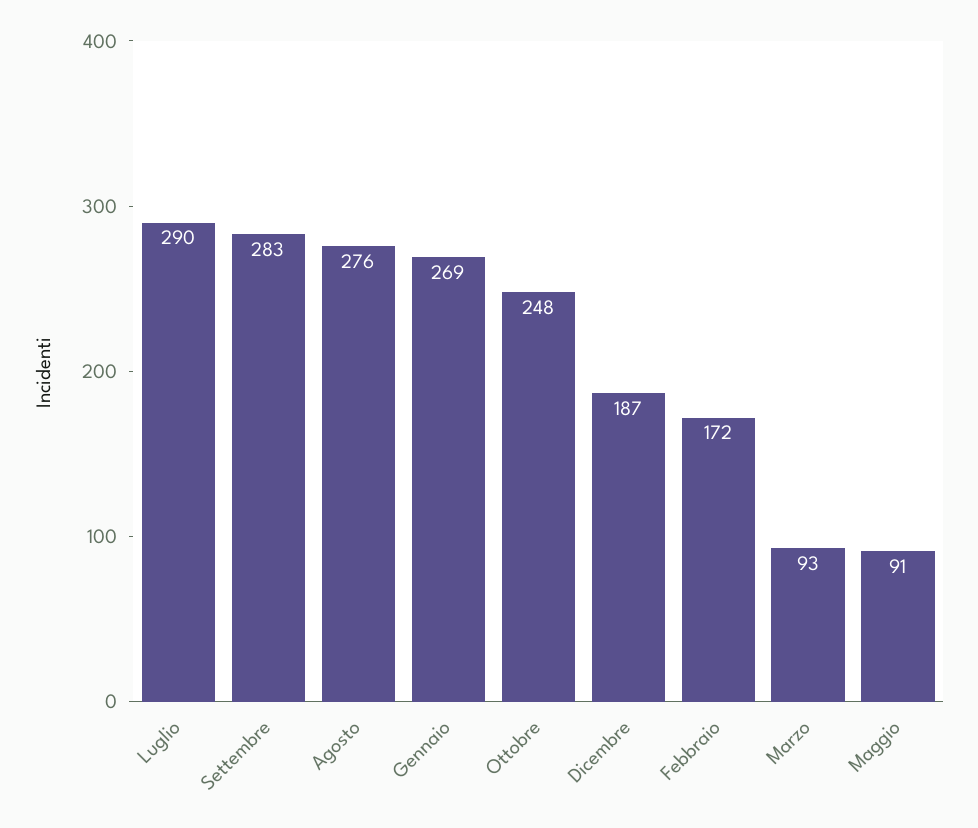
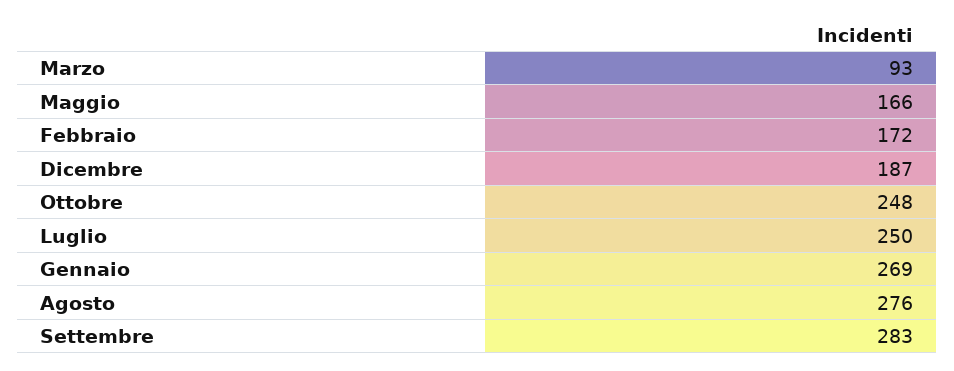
Luglio: 290 -> 250
Maggio: 91 -> 166

